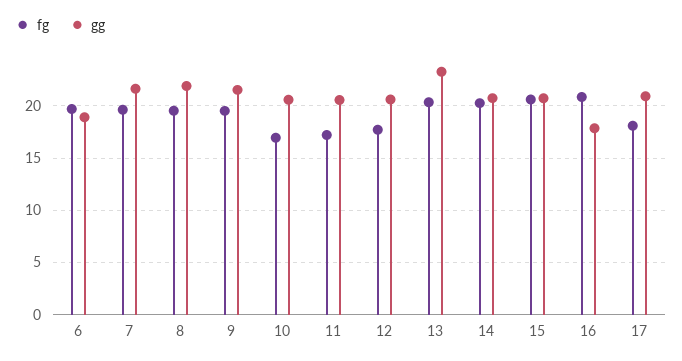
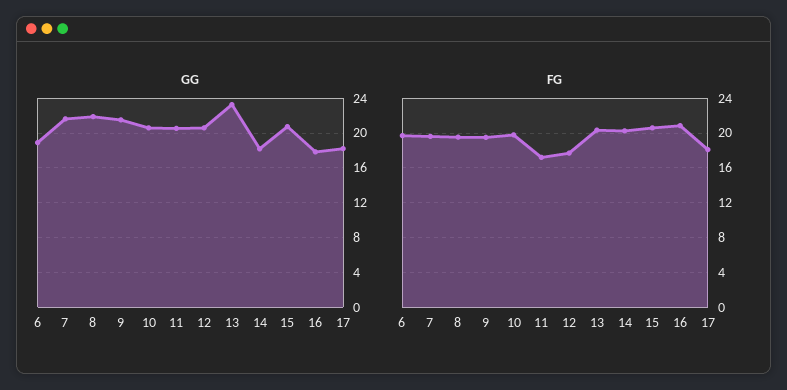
fg, 10: 17 -> 20
gg, 14: 21 -> 18
gg, 17: 21 -> 18

